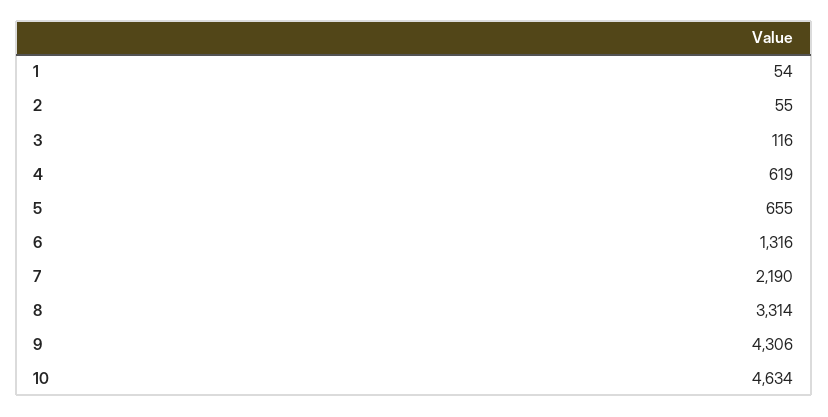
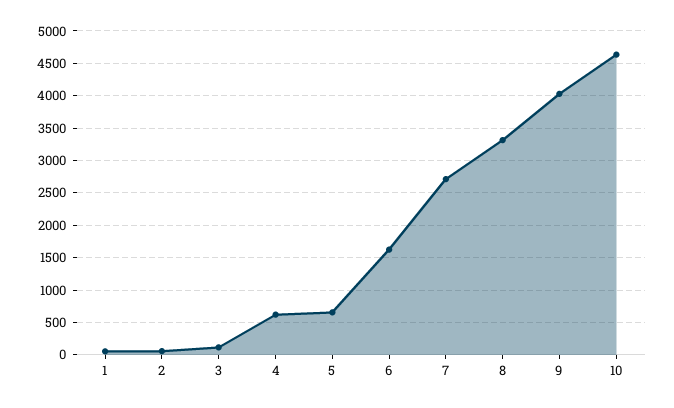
6: 1316 -> 1600
7: 2190 -> 2700
9: 4306 -> 4000

